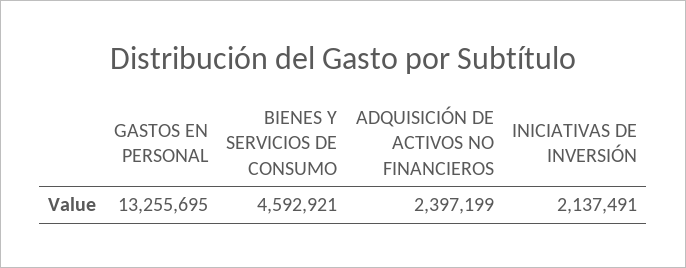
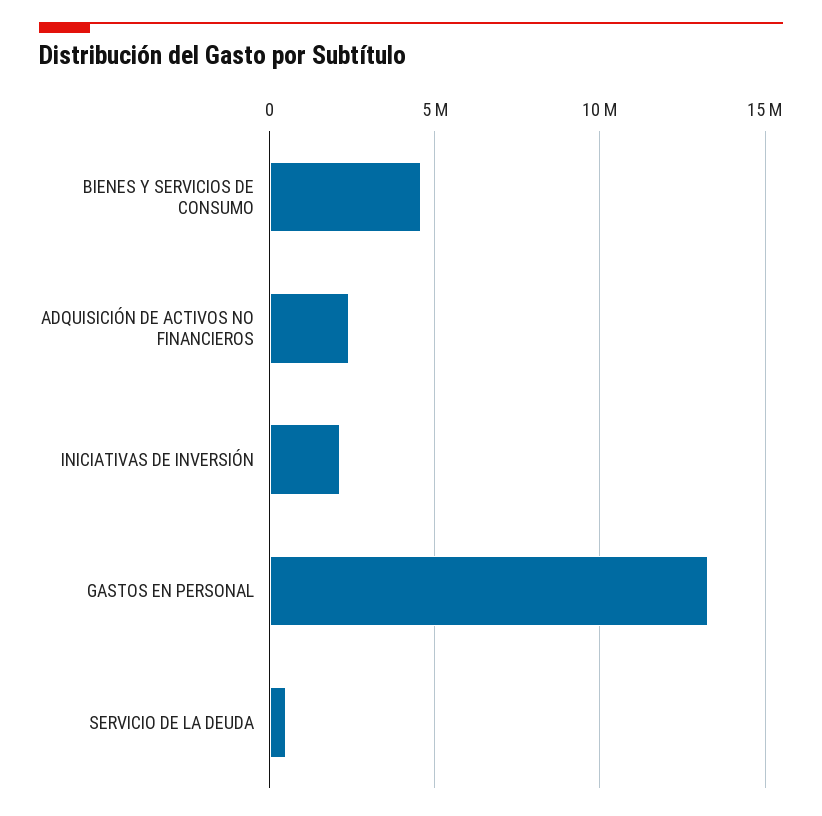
SERVICIO DE LA DEUDA: none -> 500000

